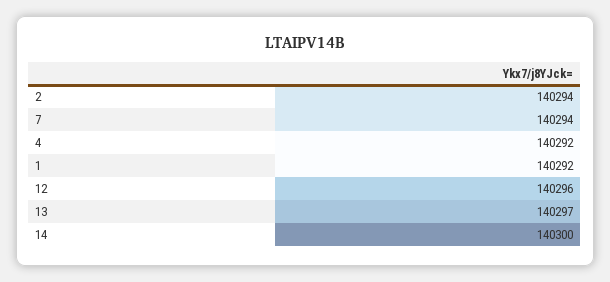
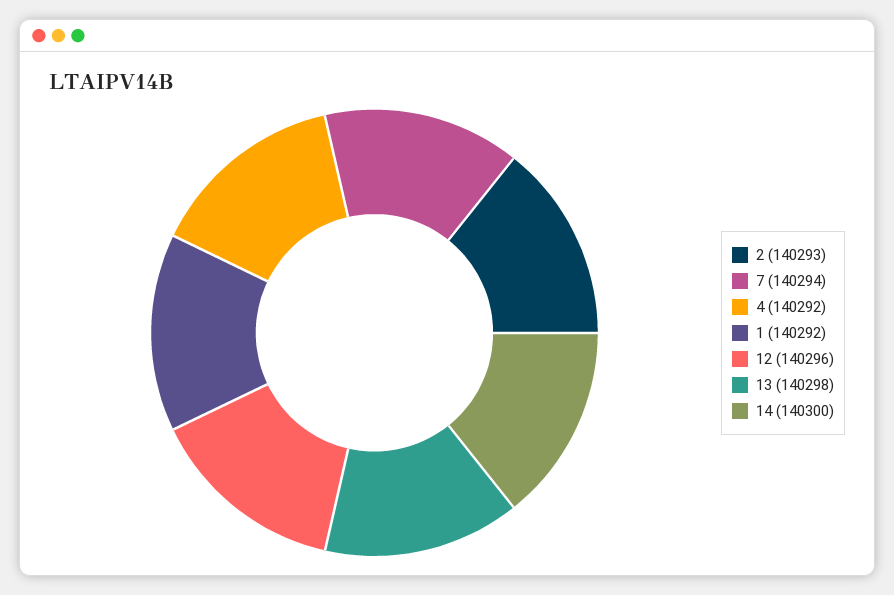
2: 140294 -> 140293
13: 140297 -> 140298

